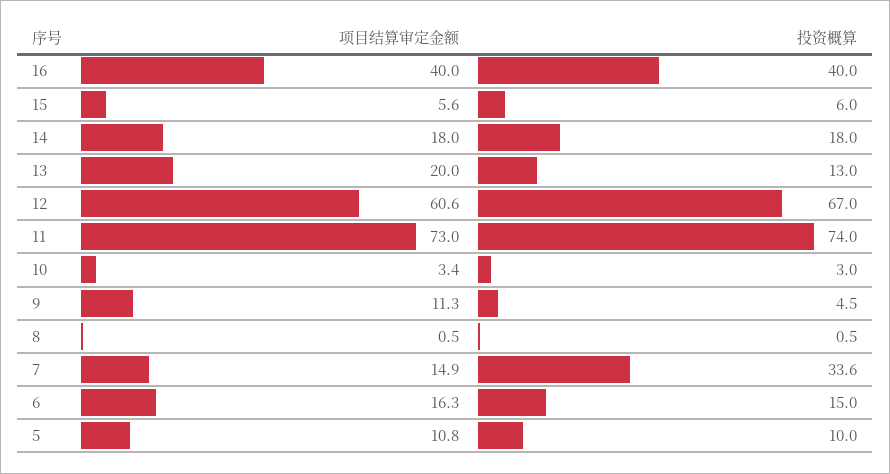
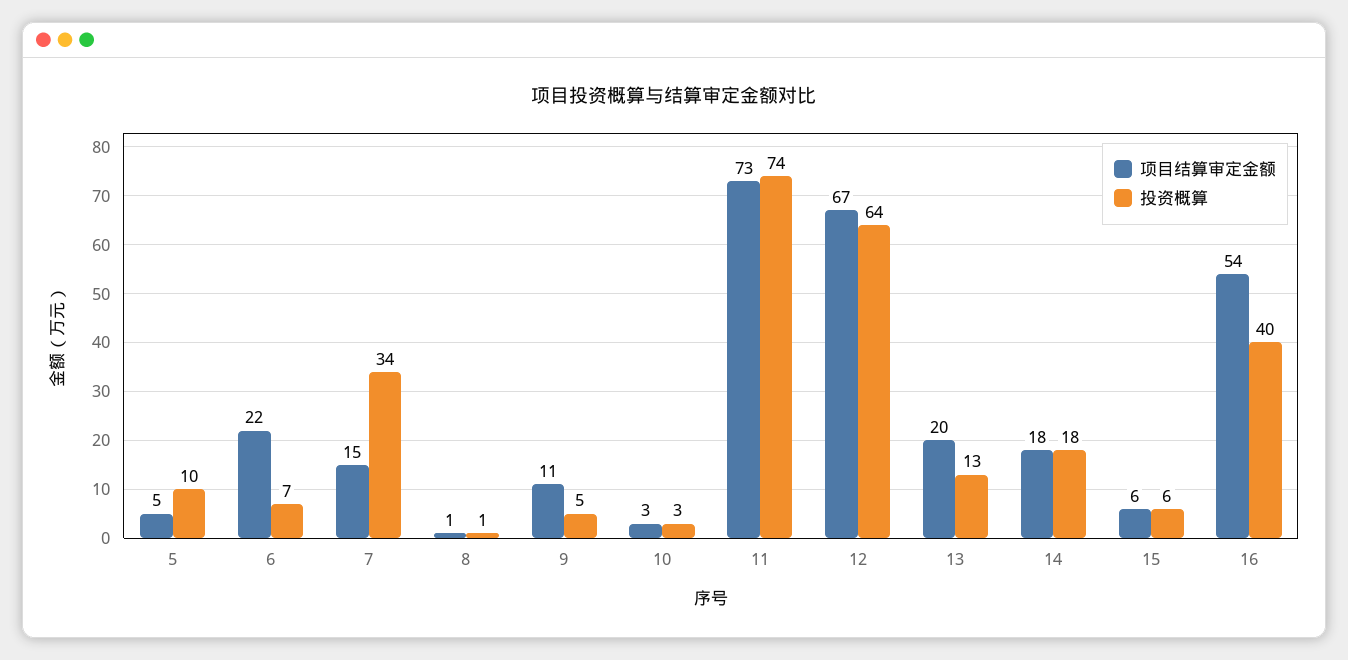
项目结算审定金额, 16: 40 -> 54
项目结算审定金额, 12: 60.6 -> 67
投资概算, 12: 67 -> 64
项目结算审定金额, 6: 16.3 -> 22
投资概算, 6: 15 -> 7
项目结算审定金额, 5: 10.8 -> 5

